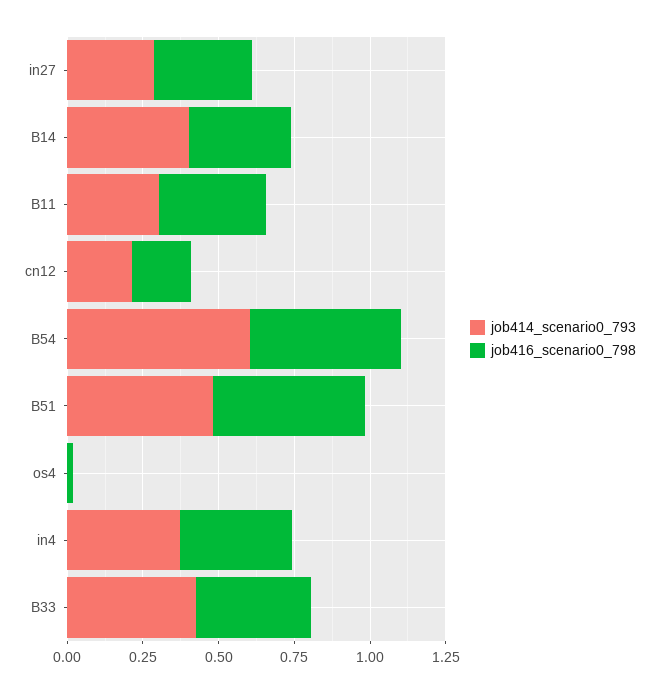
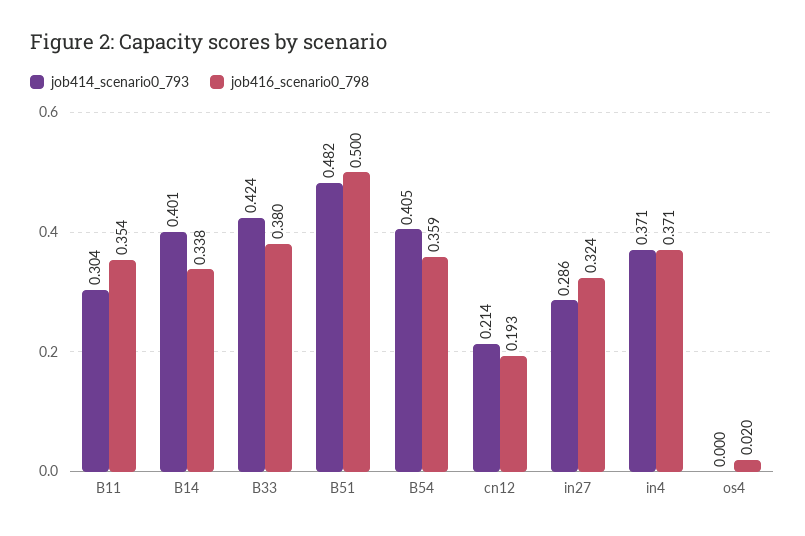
job414_scenario0_793, B54: 0.6 -> 0.405
job416_scenario0_798, B54: 0.5 -> 0.359

